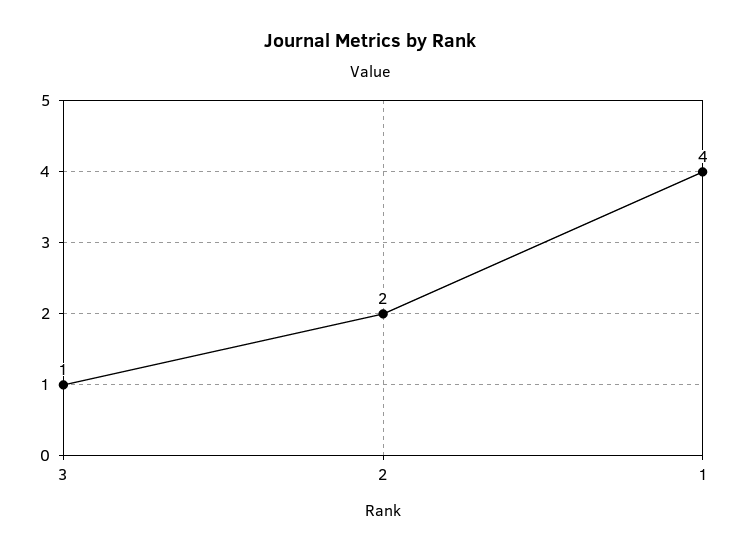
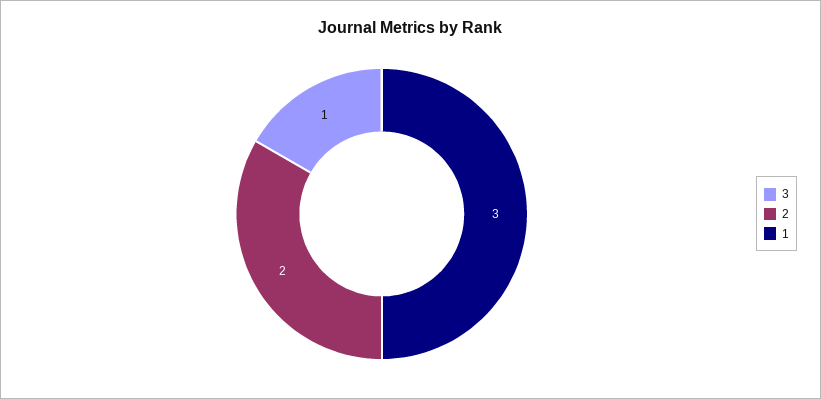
1: 4 -> 3

